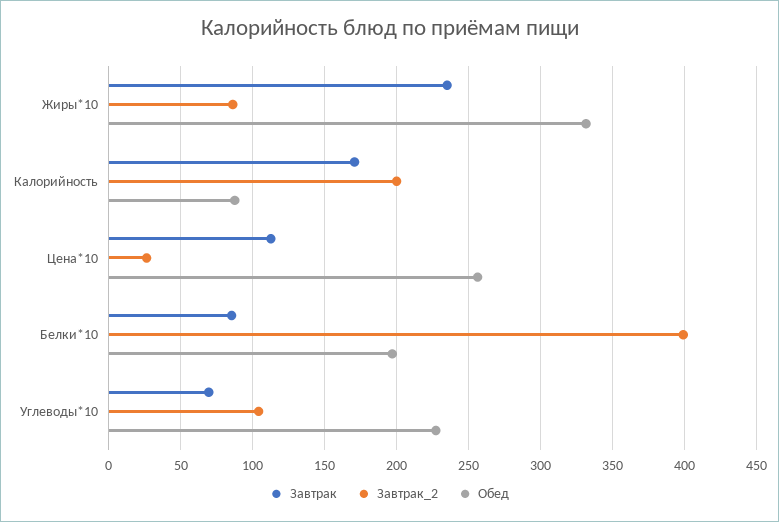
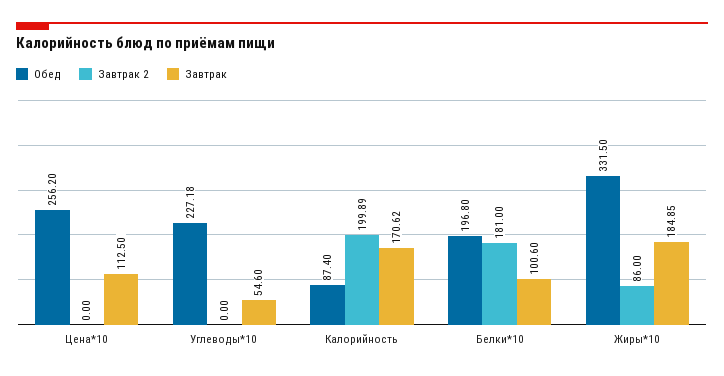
Завтрак, Жиры*10: 235 -> 184.85
Завтрак_2, Цена*10: 25 -> 0
Завтрак, Белки*10: 85 -> 100.6
Завтрак_2, Белки*10: 400 -> 181
Завтрак, Углеводы*10: 70 -> 54.6
Завтрак_2, Углеводы*10: 105 -> 0

